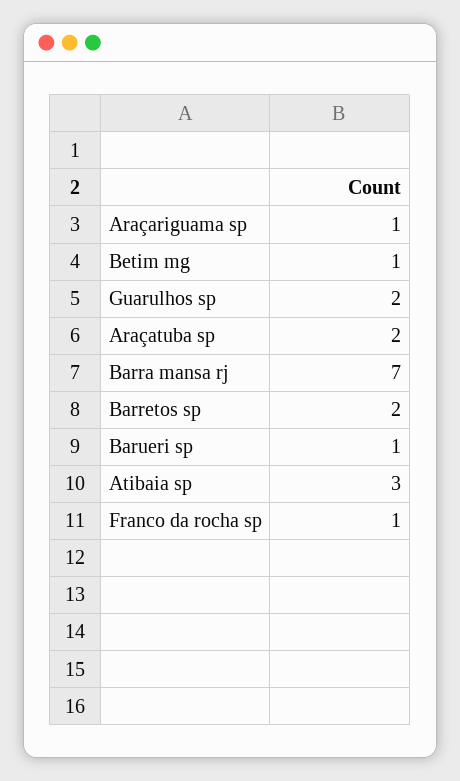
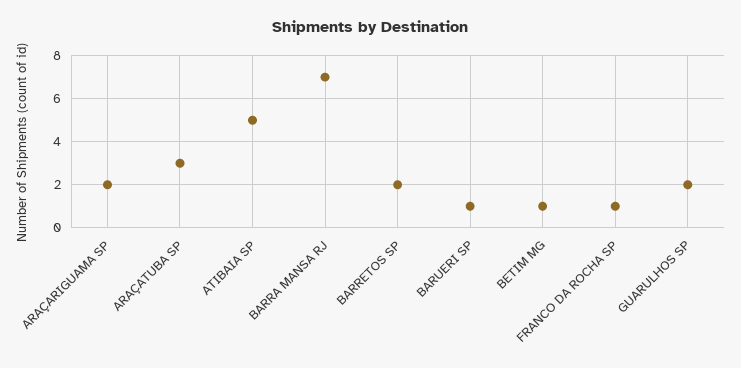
Araçariguama sp: 1 -> 2
Araçatuba sp: 2 -> 3
Atibaia sp: 3 -> 5

